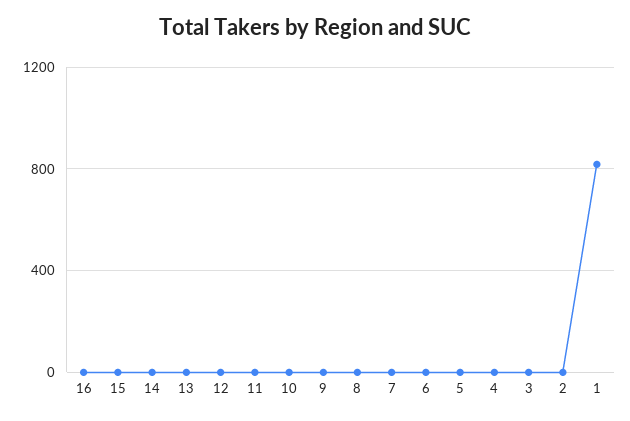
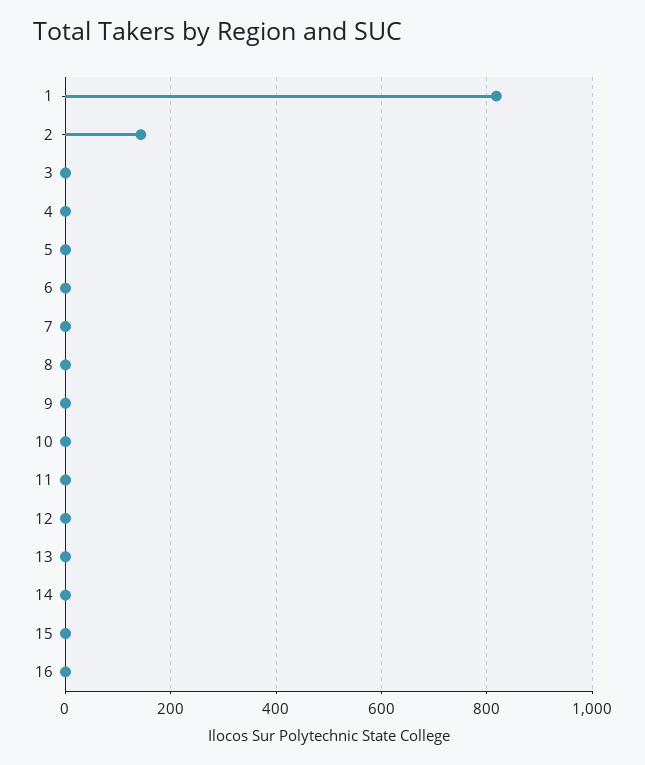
2: 0 -> 140

